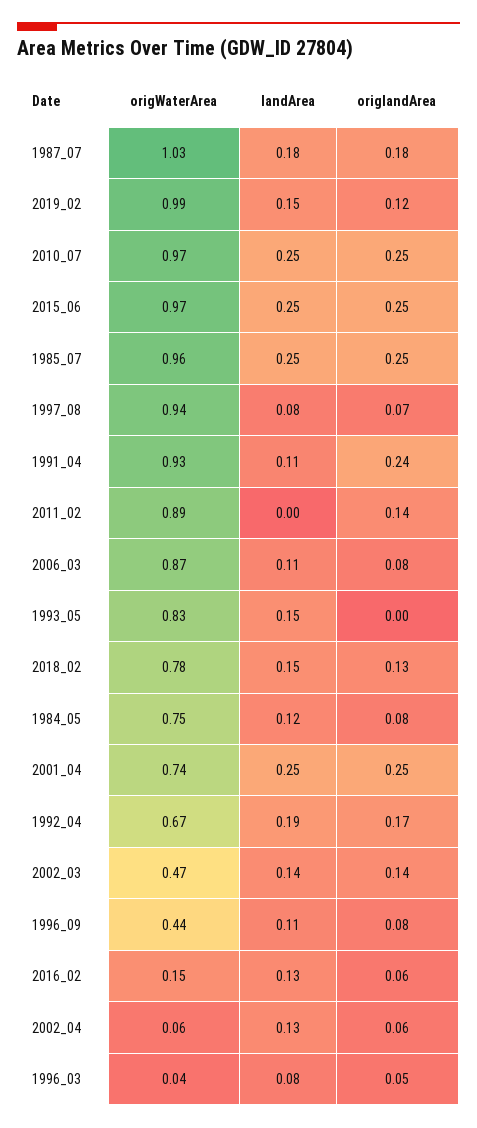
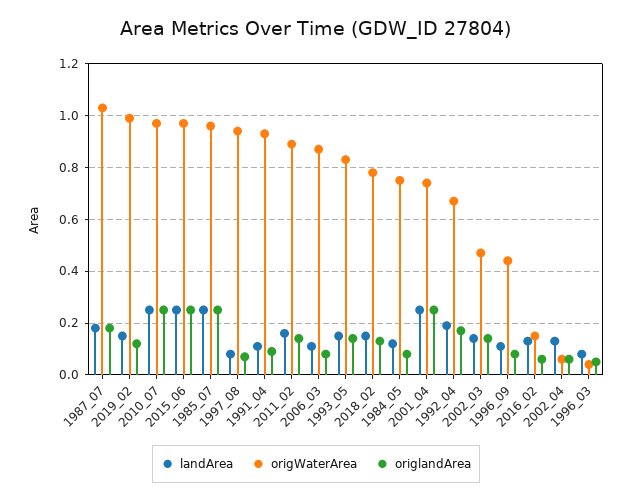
origlandArea, 1991_04: 0.24 -> 0.1
landArea, 2011_02: 0 -> 0.15
origlandArea, 1993_05: 0 -> 0.15

